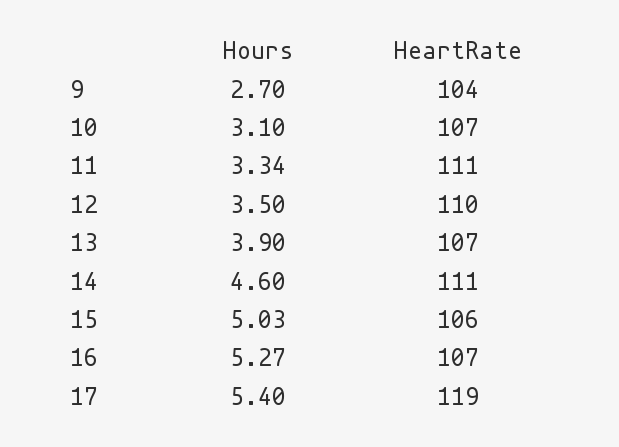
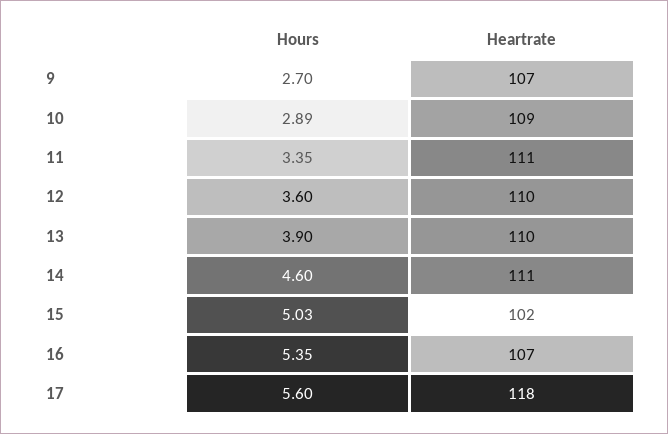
HeartRate, 9: 104 -> 107
Hours, 10: 3.1 -> 2.89
HeartRate, 10: 107 -> 109
Hours, 11: 3.34 -> 3.35
Hours, 12: 3.5 -> 3.6
HeartRate, 13: 107 -> 110
HeartRate, 15: 106 -> 102
Hours, 16: 5.27 -> 5.35
Hours, 17: 5.4 -> 5.6
HeartRate, 17: 119 -> 118

